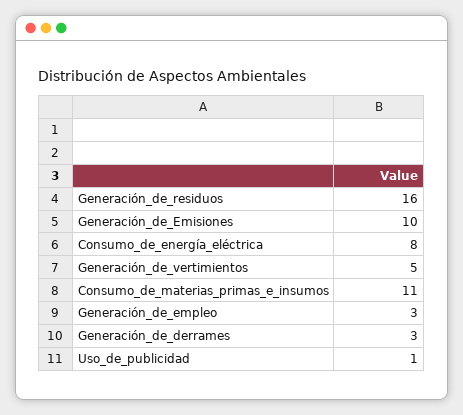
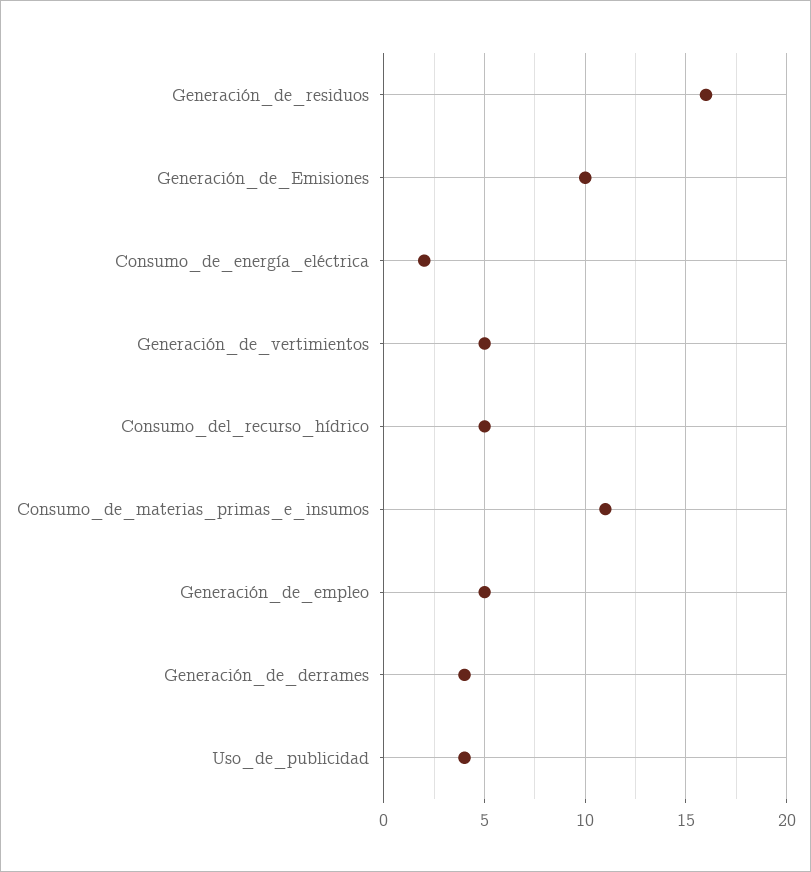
Consumo_de_energía_eléctrica: 8 -> 2
Generación_de_empleo: 3 -> 5
Generación_de_derrames: 3 -> 4
Uso_de_publicidad: 1 -> 4
Consumo_del_recurso_hídrico: none -> 5

